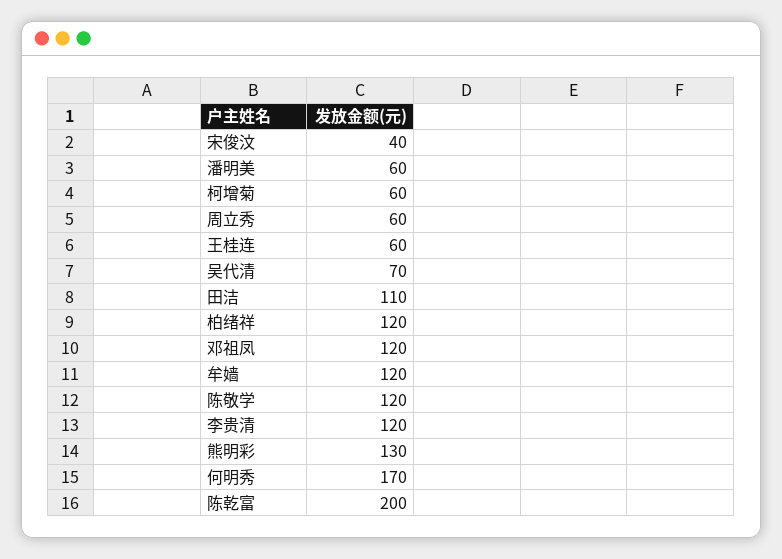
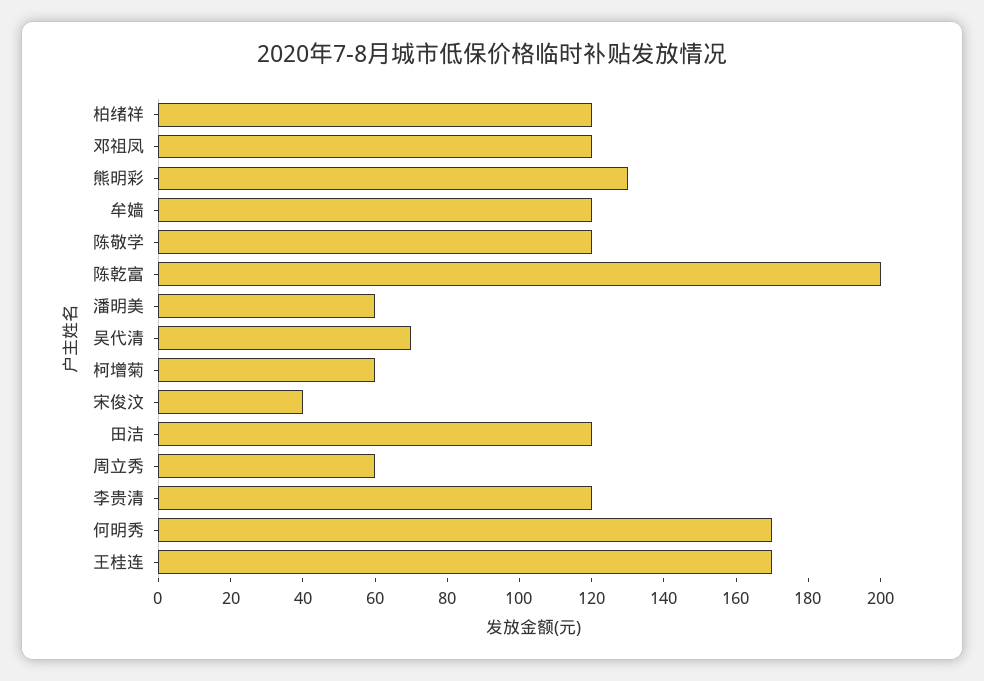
王桂连: 60 -> 170
田洁: 110 -> 120

